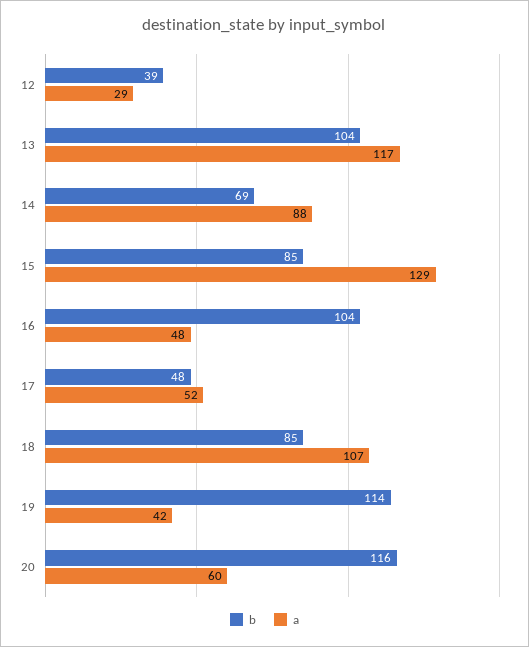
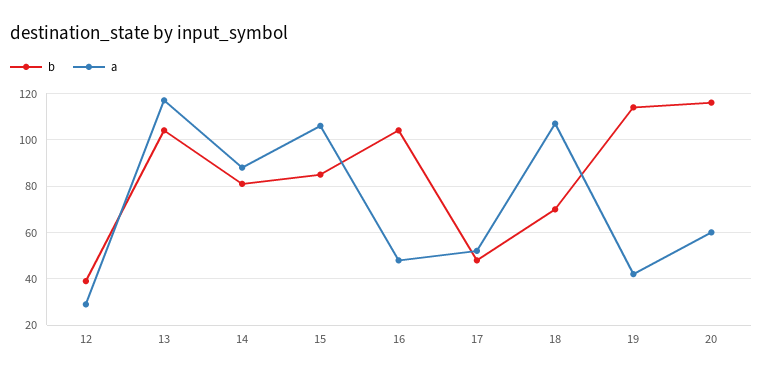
b, 14: 69 -> 80
a, 15: 129 -> 105
b, 18: 85 -> 70

